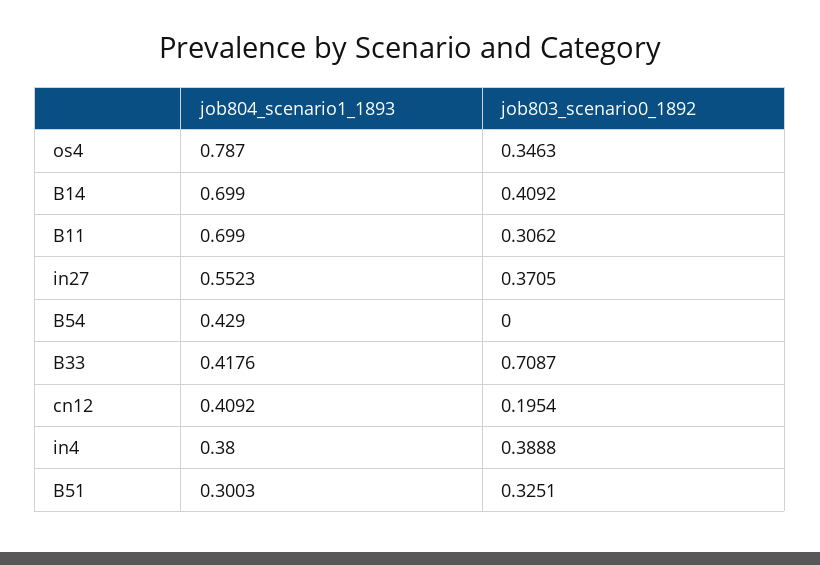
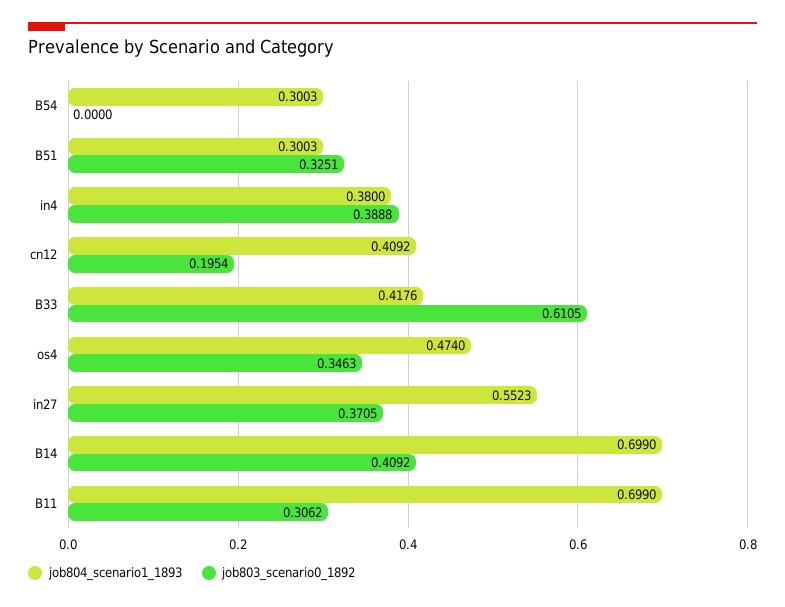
job804_scenario1_1893, os4: 0.787 -> 0.474
job804_scenario1_1893, B54: 0.429 -> 0.3003
job803_scenario0_1892, B33: 0.7087 -> 0.6105

